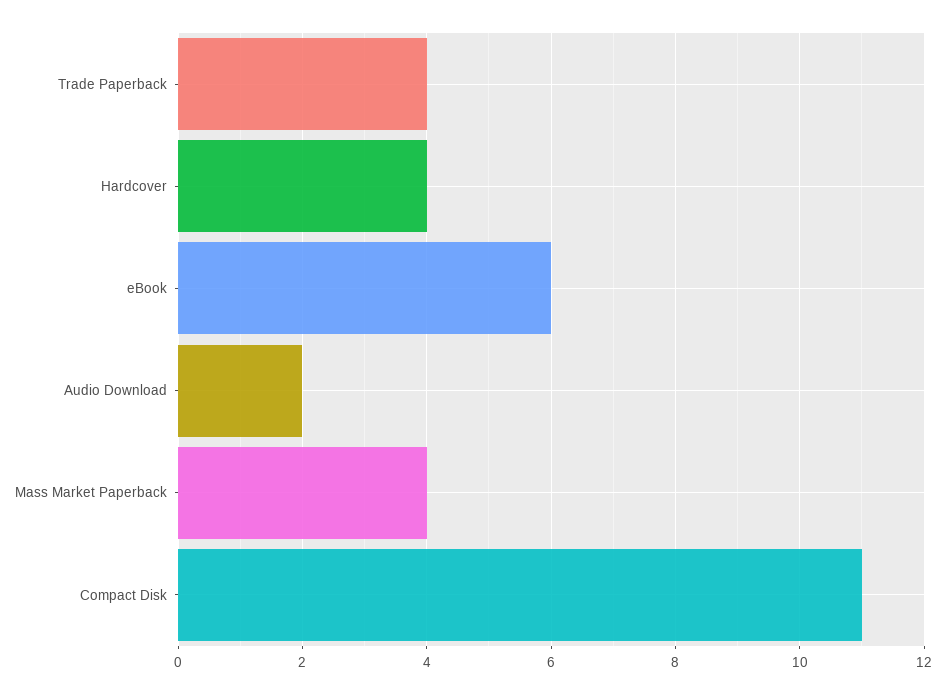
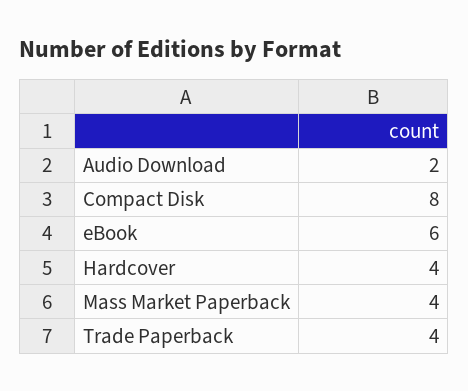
Compact Disk: 11 -> 8

